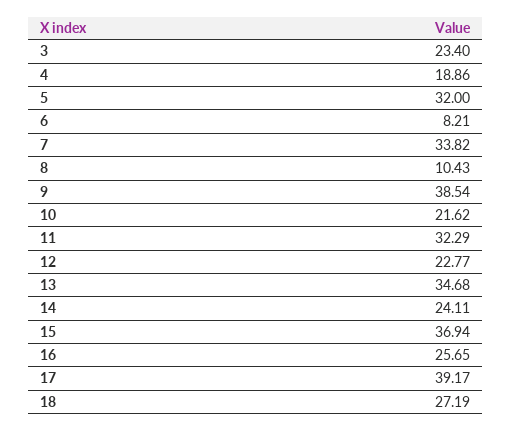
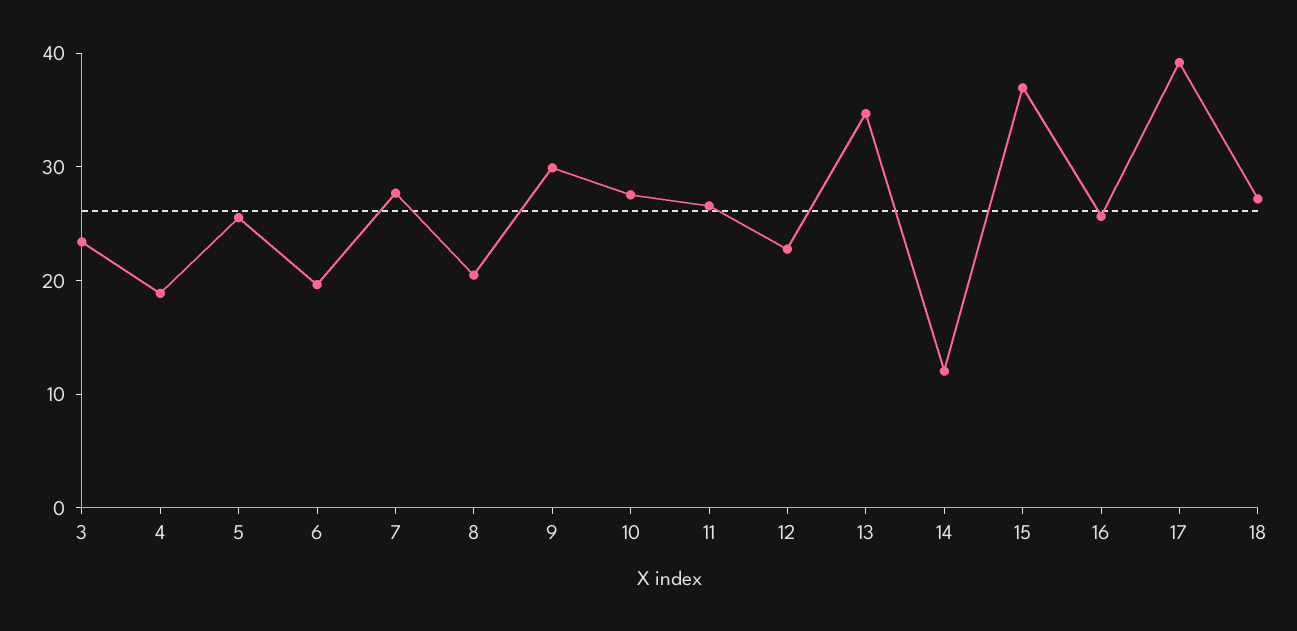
5: 32 -> 26
6: 8.21 -> 20
7: 33.82 -> 28
8: 10.43 -> 20
9: 38.54 -> 30
10: 21.62 -> 28
11: 32.29 -> 26
14: 24.11 -> 12

